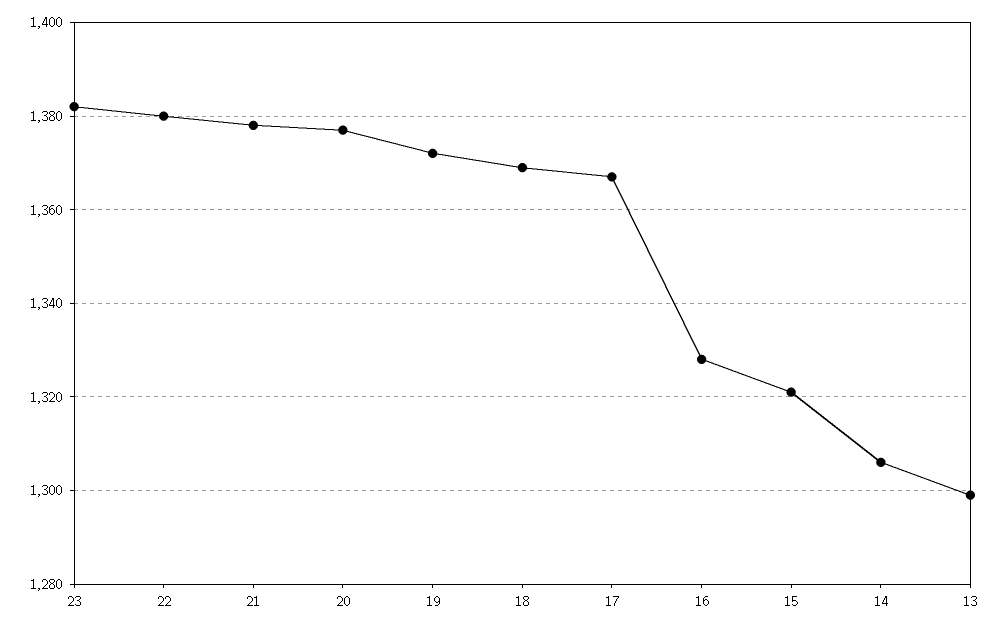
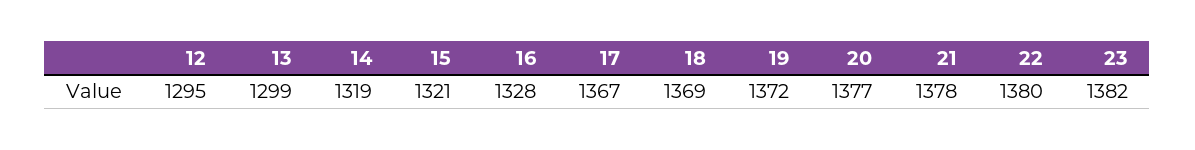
14: 1305 -> 1319
12: none -> 1295

